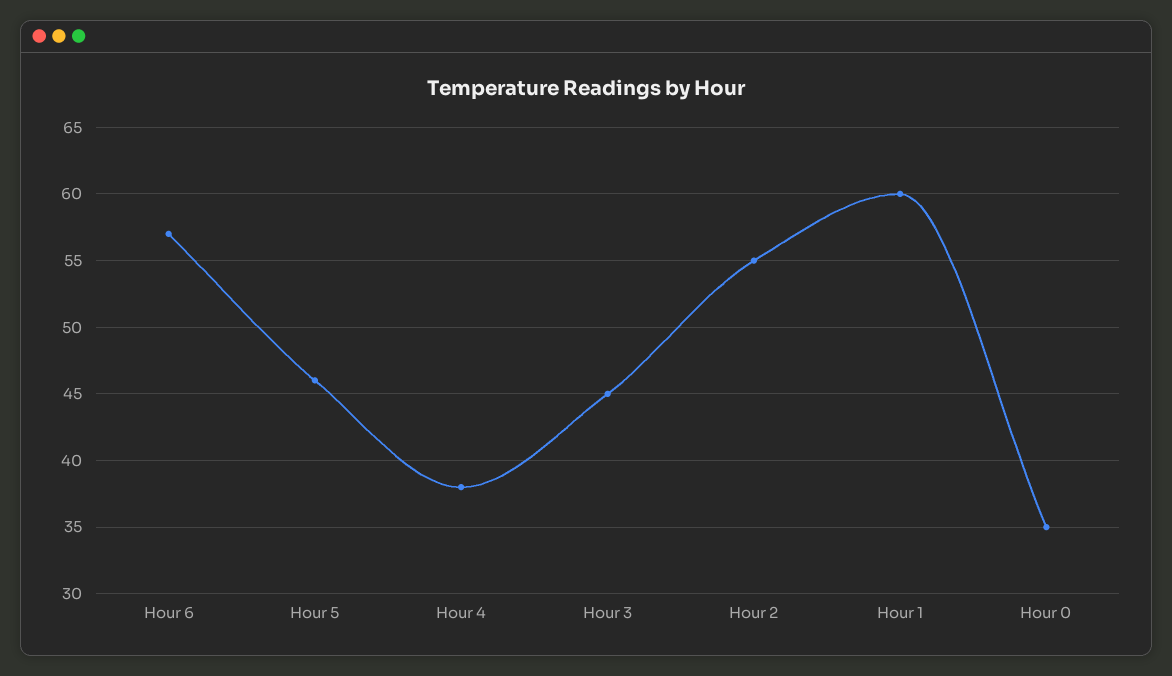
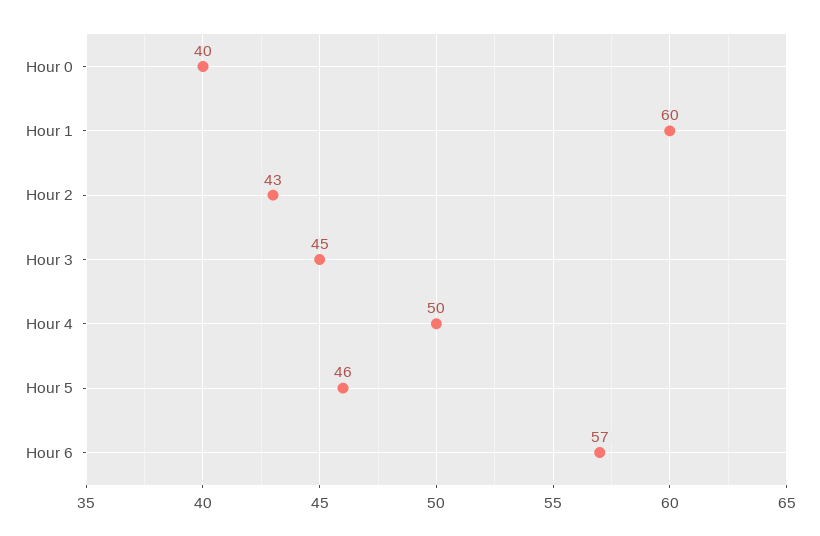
Hour 4: 38 -> 50
Hour 2: 55 -> 43
Hour 0: 35 -> 40

